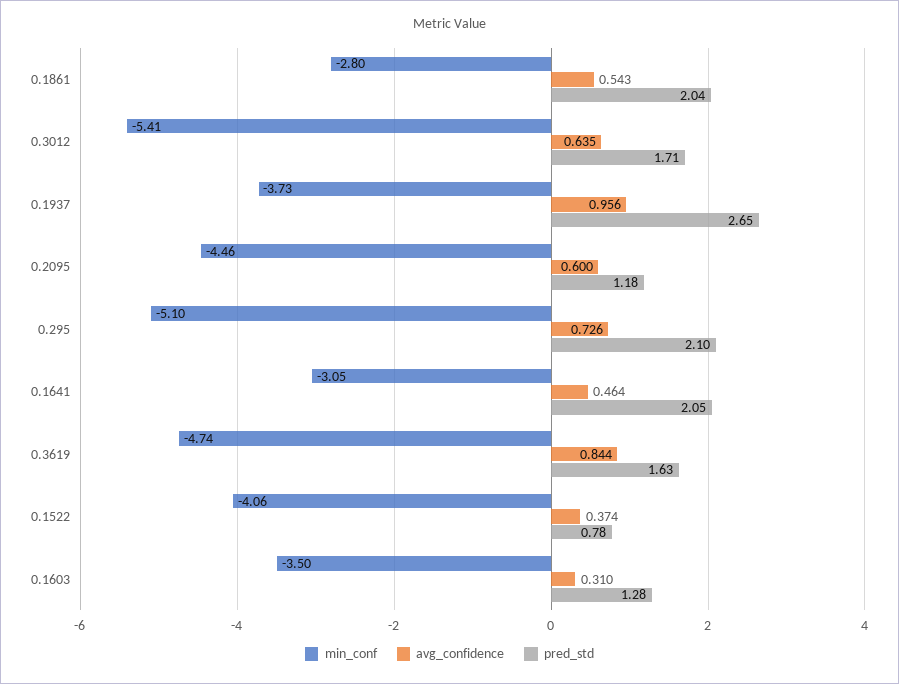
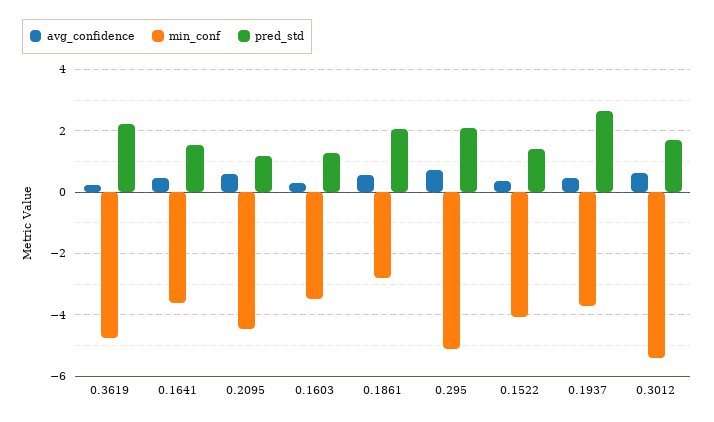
avg_confidence, 0.1937: 0.956 -> 0.4
min_conf, 0.1641: -3.05 -> -3.6
pred_std, 0.1641: 2.05 -> 1.6
avg_confidence, 0.3619: 0.844 -> 0.2
pred_std, 0.3619: 1.63 -> 2.2
pred_std, 0.1522: 0.78 -> 1.4

